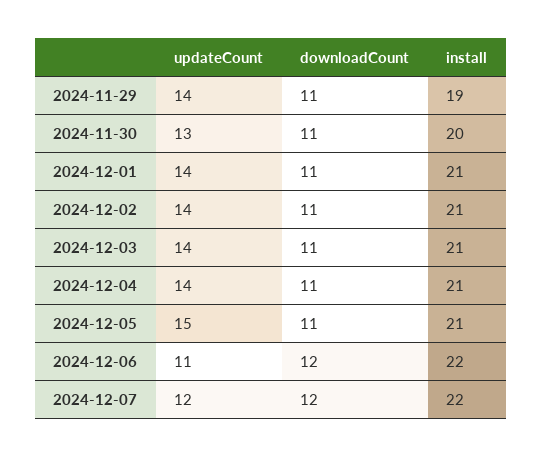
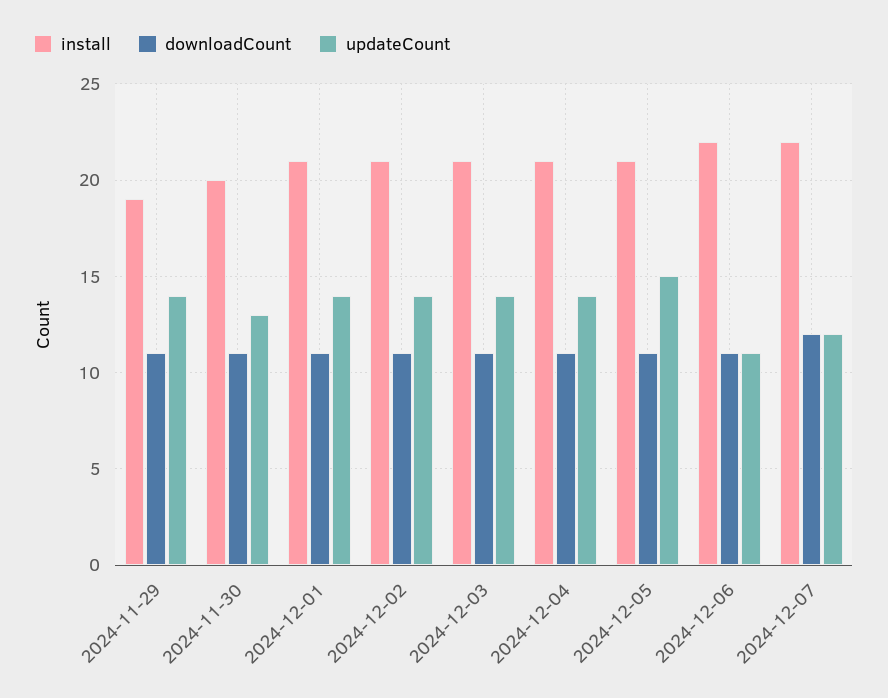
downloadCount, 2024-12-06: 12 -> 11

